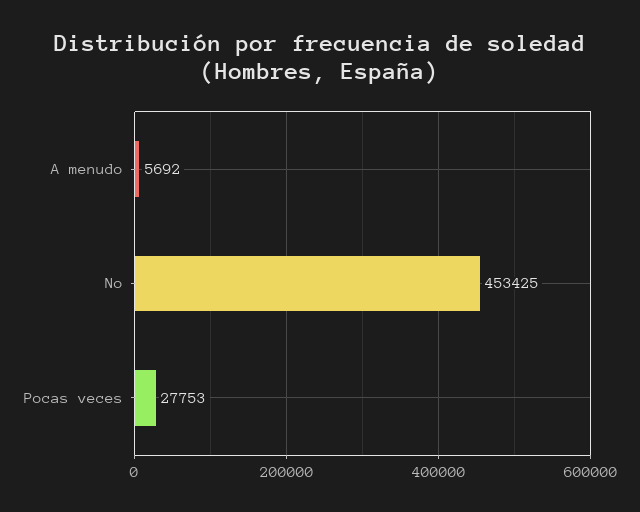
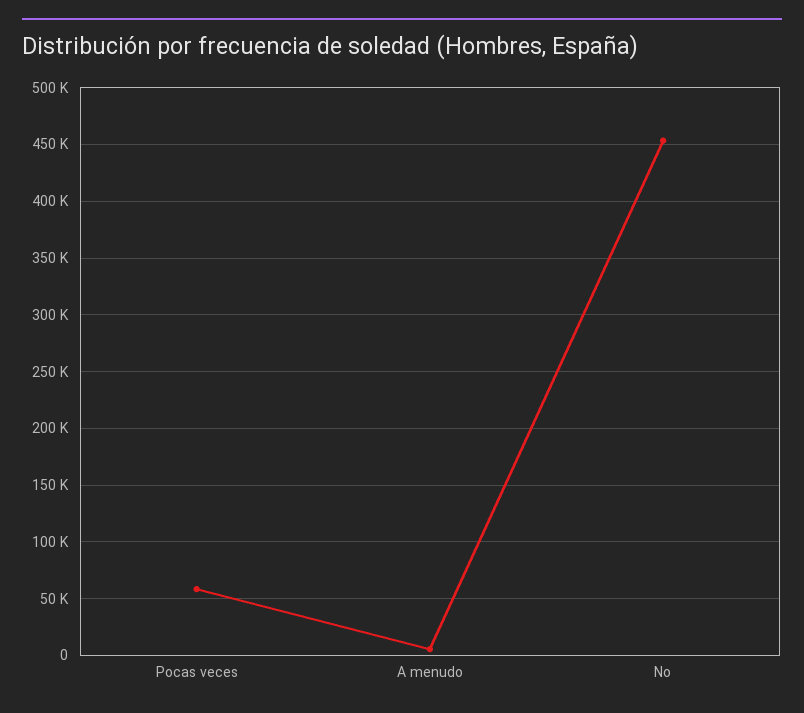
Pocas veces: 27753 -> 60000

